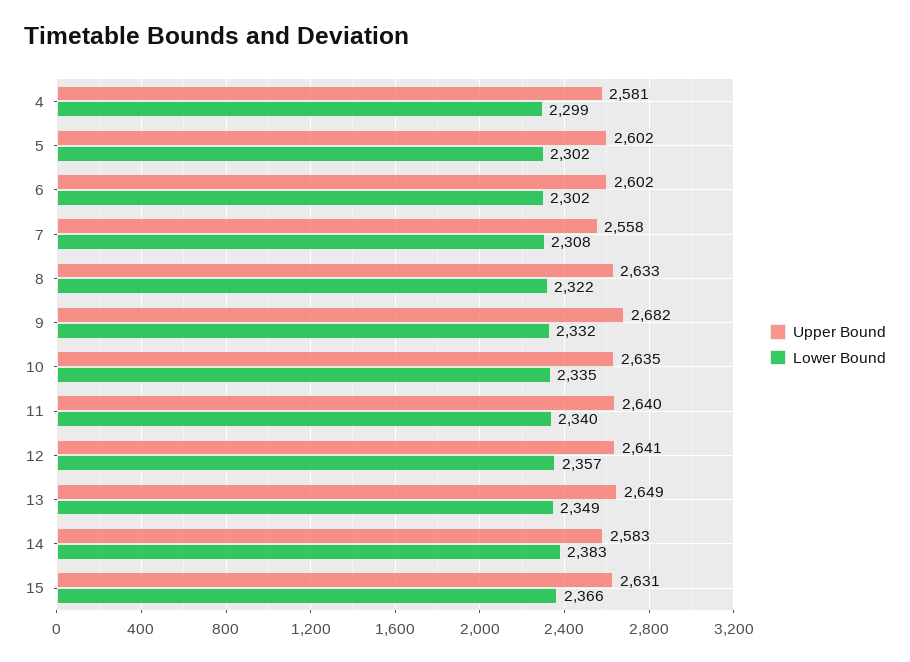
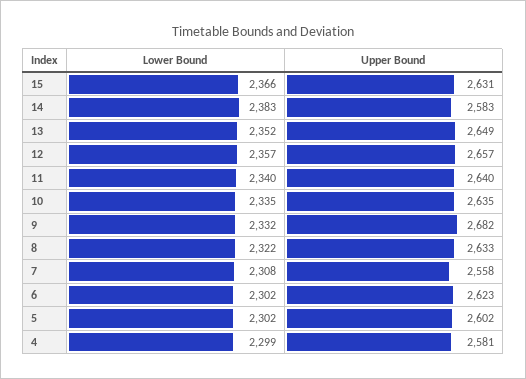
Upper Bound, 6: 2602 -> 2623
Upper Bound, 12: 2641 -> 2657
Lower Bound, 13: 2349 -> 2352

